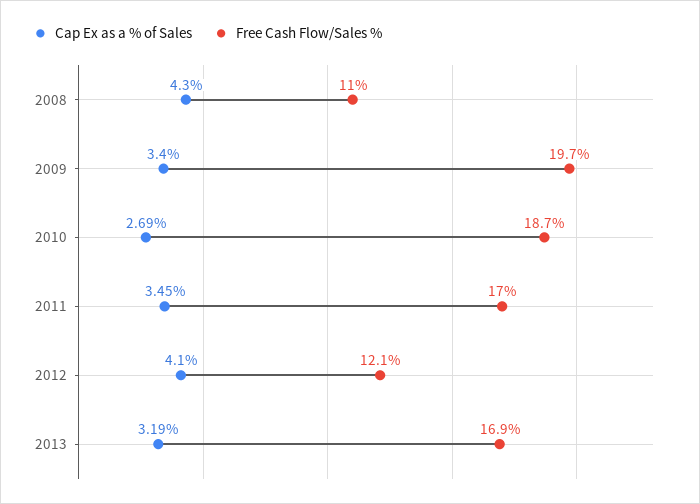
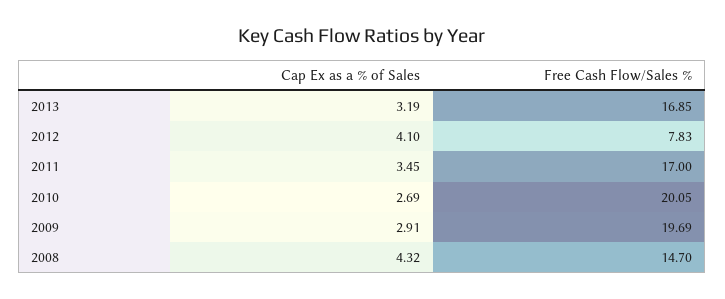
Cap Ex as a % of Sales, 2008: 4.3 -> 4.32
Free Cash Flow/Sales %, 2008: 11 -> 14.7
Cap Ex as a % of Sales, 2009: 3.4 -> 2.91
Free Cash Flow/Sales %, 2010: 18.7 -> 20.05
Free Cash Flow/Sales %, 2012: 12.1 -> 7.83

